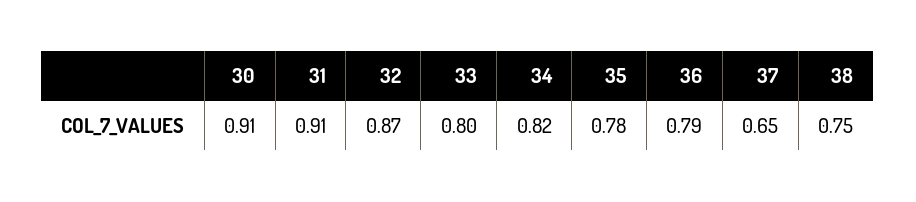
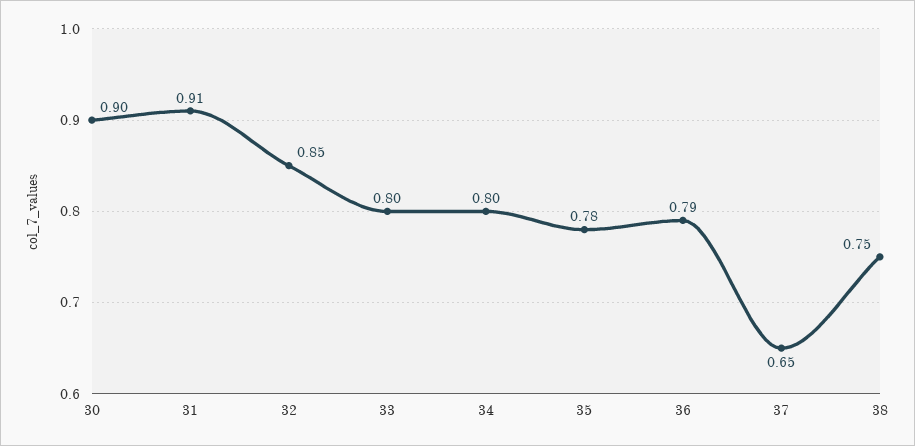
30: 0.91 -> 0.9
32: 0.87 -> 0.85
34: 0.82 -> 0.8

